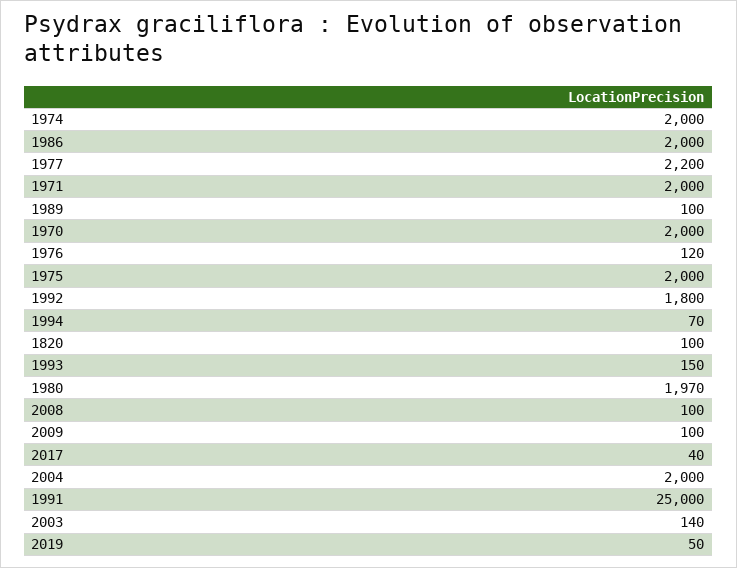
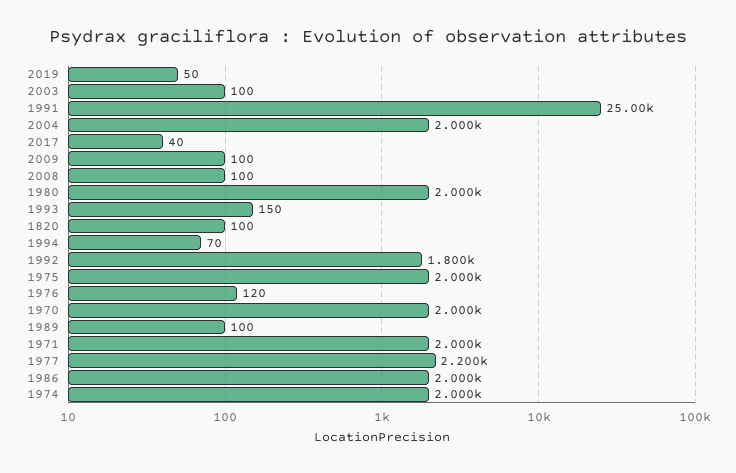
1980: 1970 -> 2000
2003: 140 -> 100

